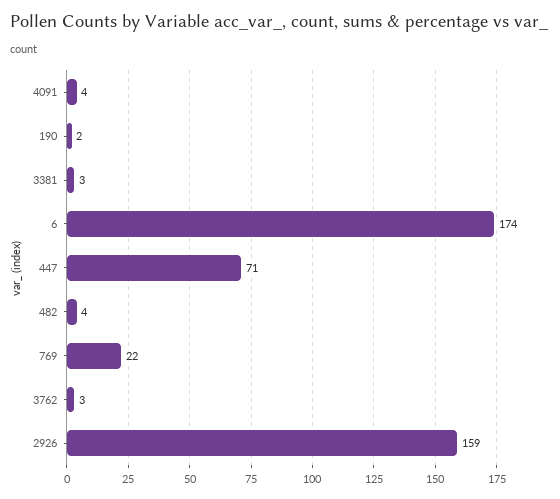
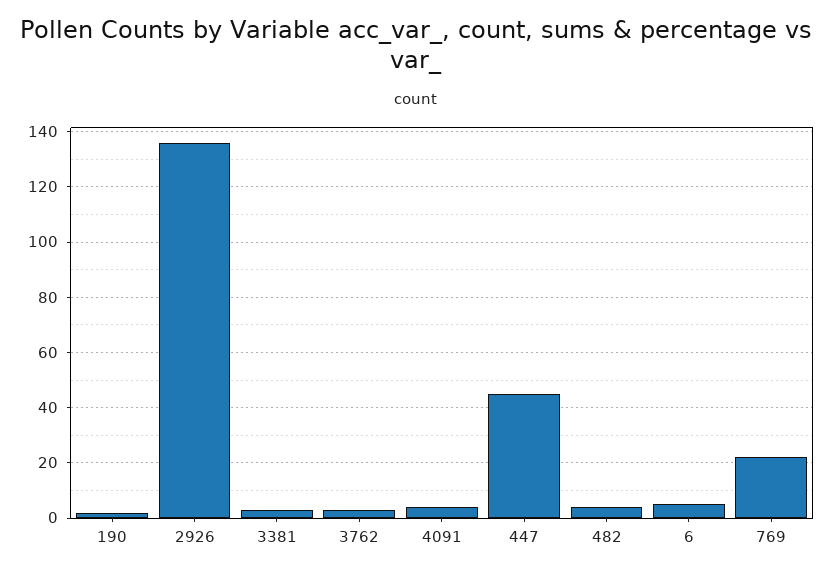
6: 174 -> 5
447: 71 -> 45
2926: 159 -> 135

